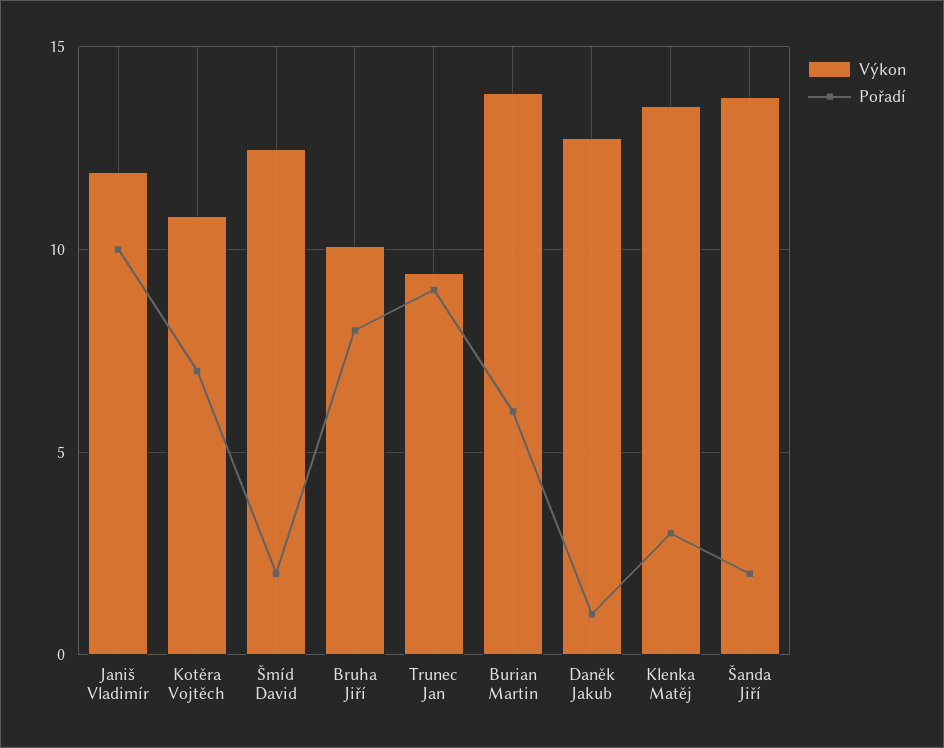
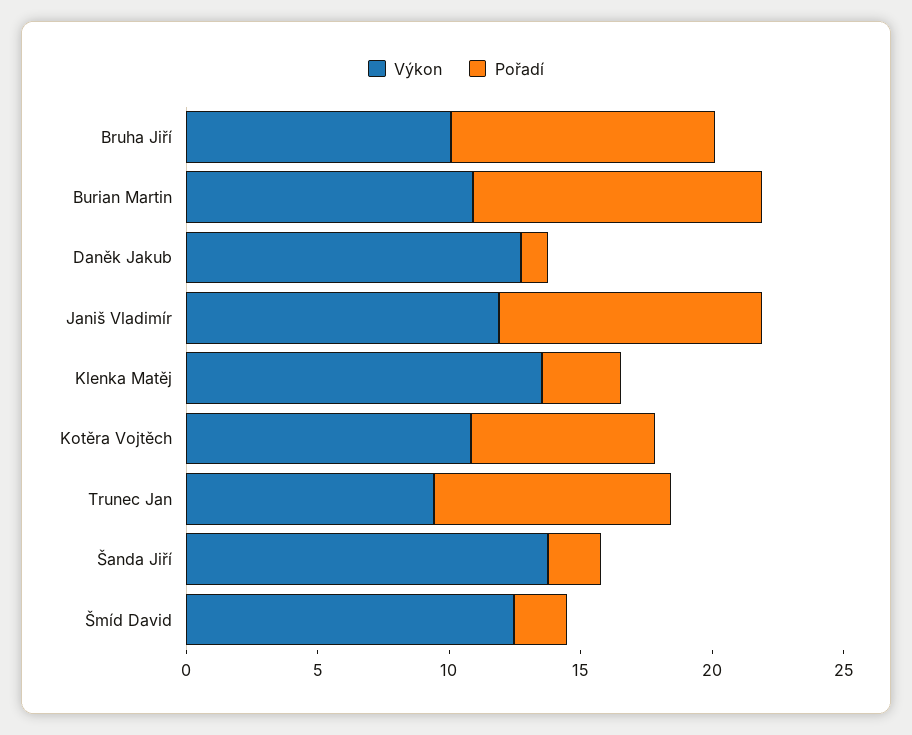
Pořadí, Bruha Jiří: 8 -> 10
Výkon, Burian Martin: 14 -> 11
Pořadí, Burian Martin: 6 -> 11

